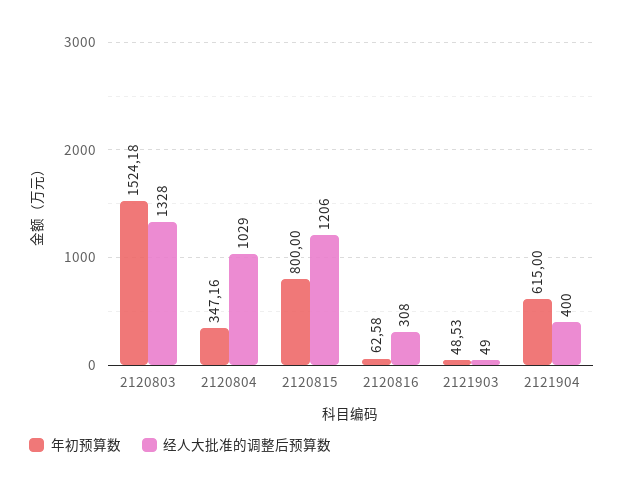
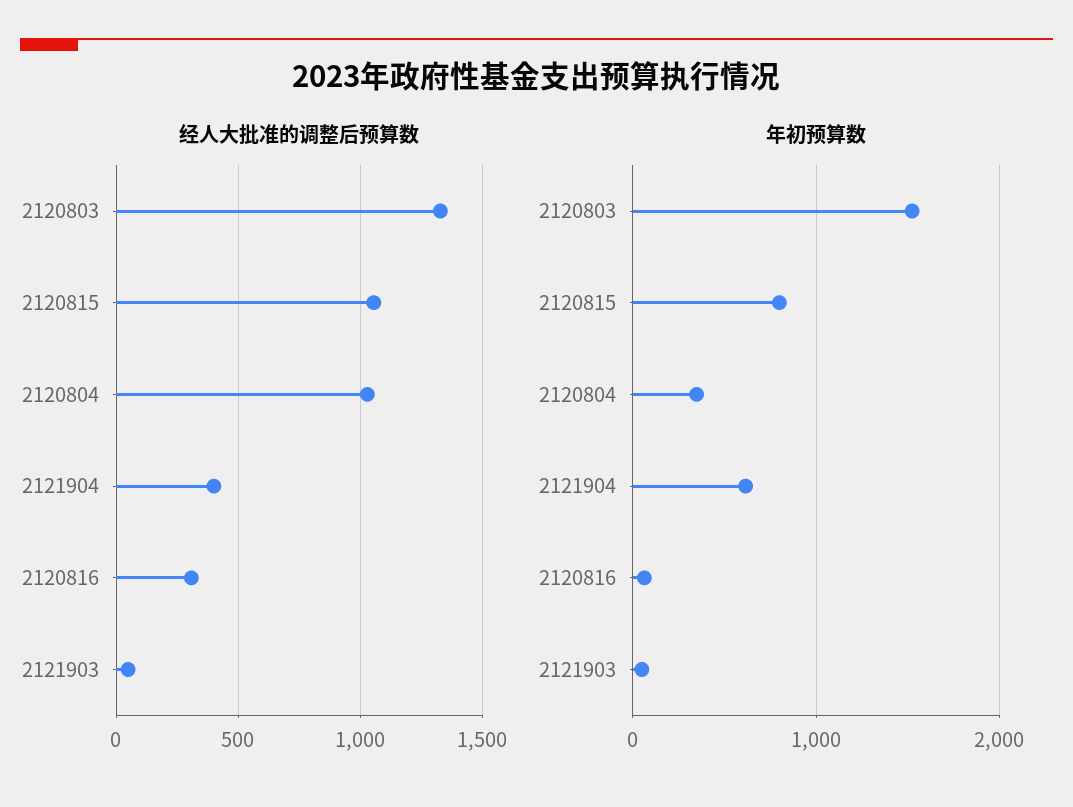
经人大批准的调整后预算数, 2120815: 1206 -> 1050

